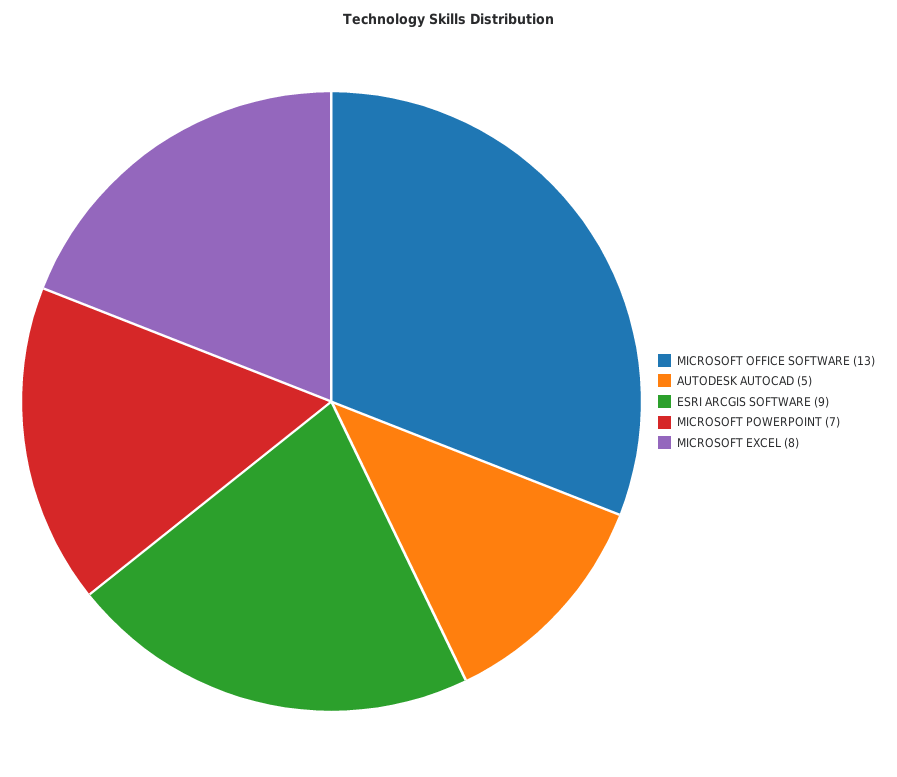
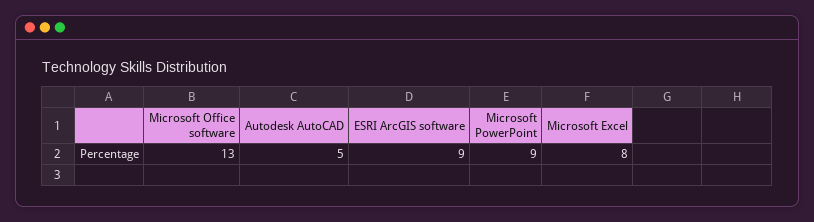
MICROSOFT POWERPOINT: 7 -> 9

